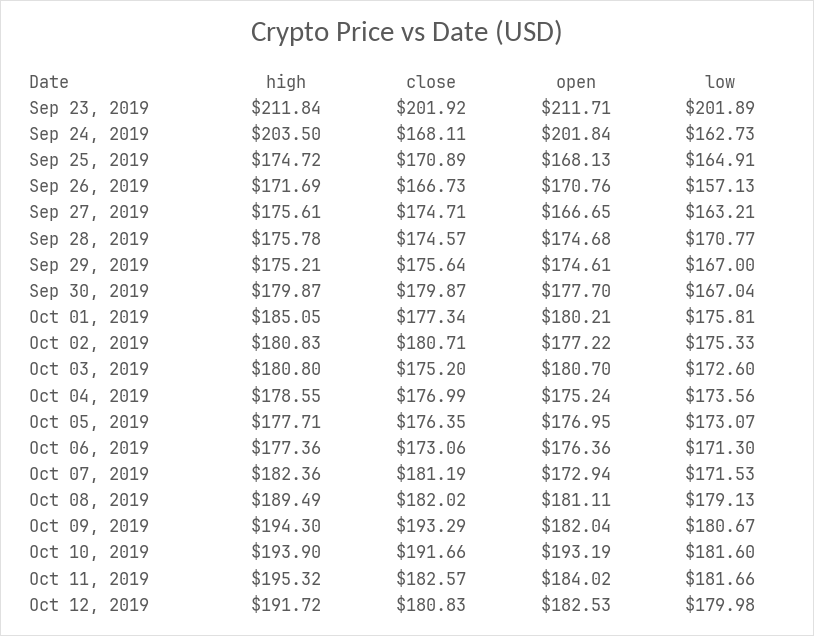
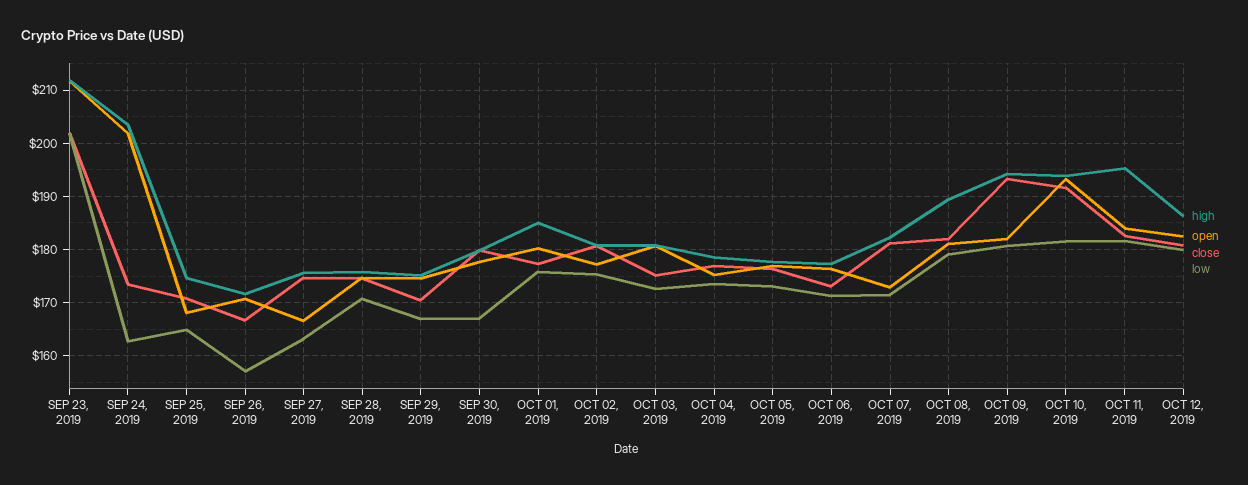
close, Sep 24, 2019: 168.11 -> 174
close, Sep 29, 2019: 175.64 -> 170
high, Oct 12, 2019: 191.72 -> 186

